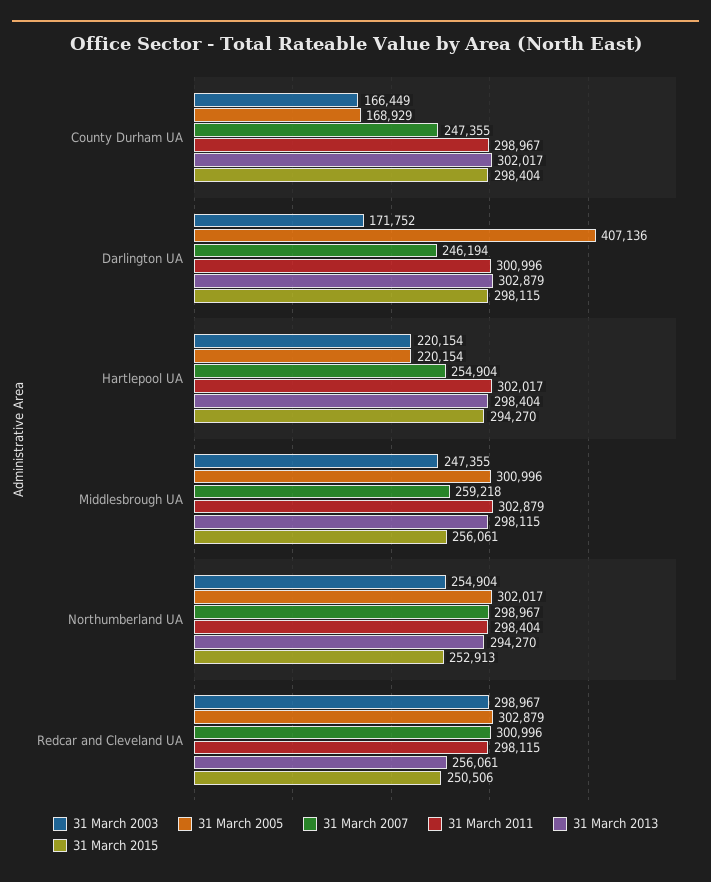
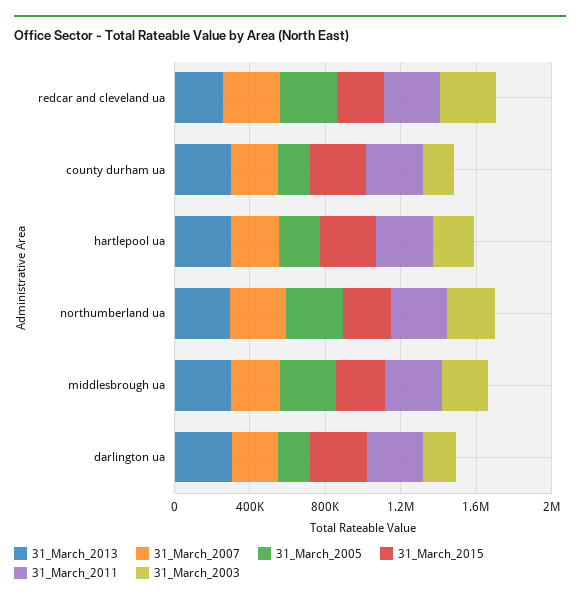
31 March 2005, Darlington UA: 407136 -> 200000

